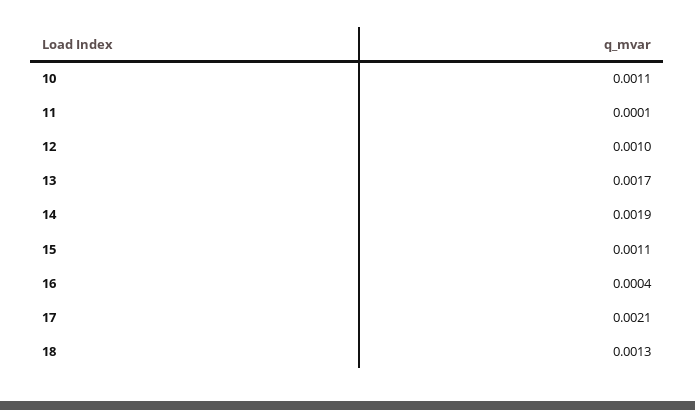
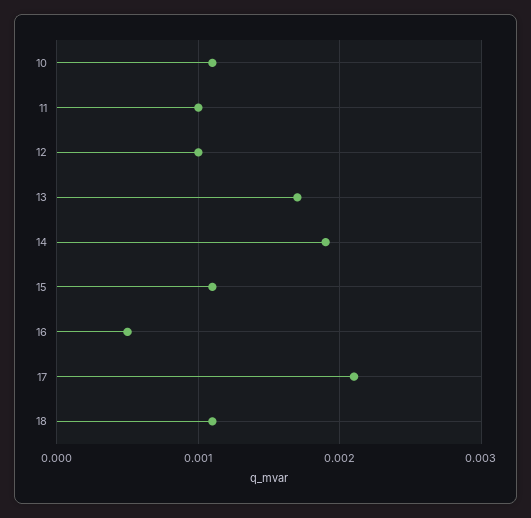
11: 0.0001 -> 0.001
16: 0.0004 -> 0.0005
18: 0.0013 -> 0.0011

